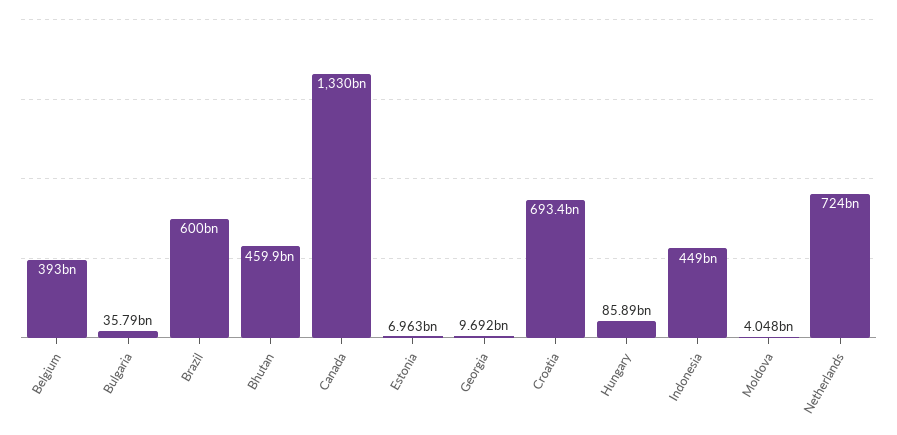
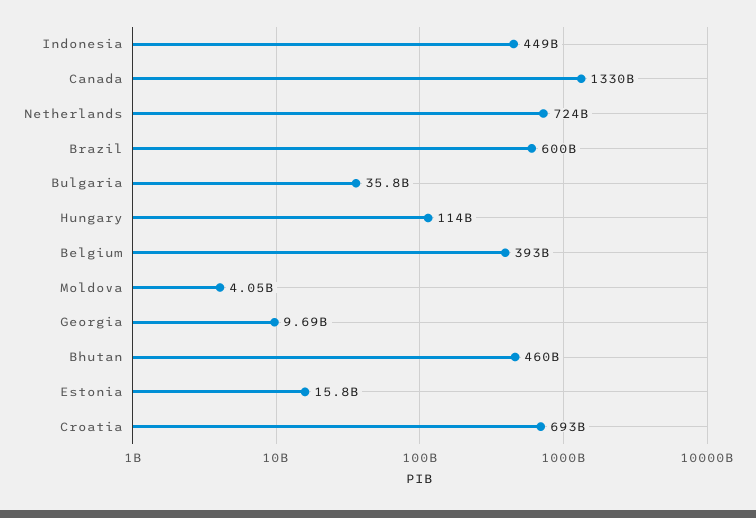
Estonia: 6963000000 -> 15800000000
Hungary: 85890000000 -> 114000000000

